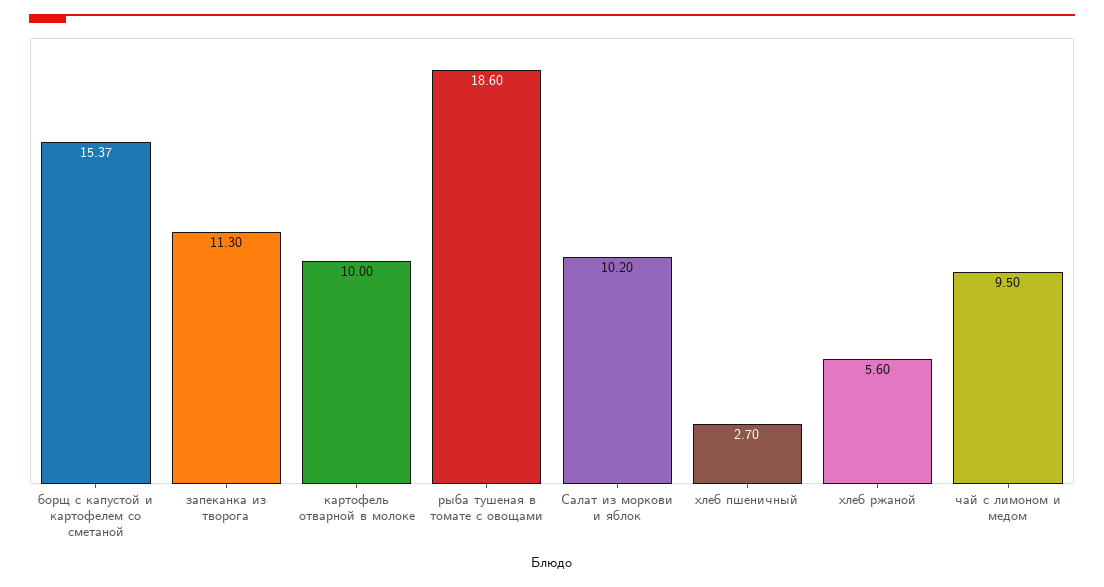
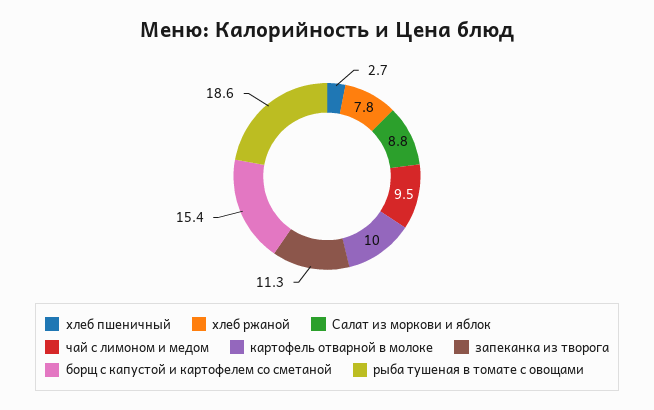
Салат из моркови и яблок: 10.2 -> 8.8
хлеб ржаной: 5.6 -> 7.8

